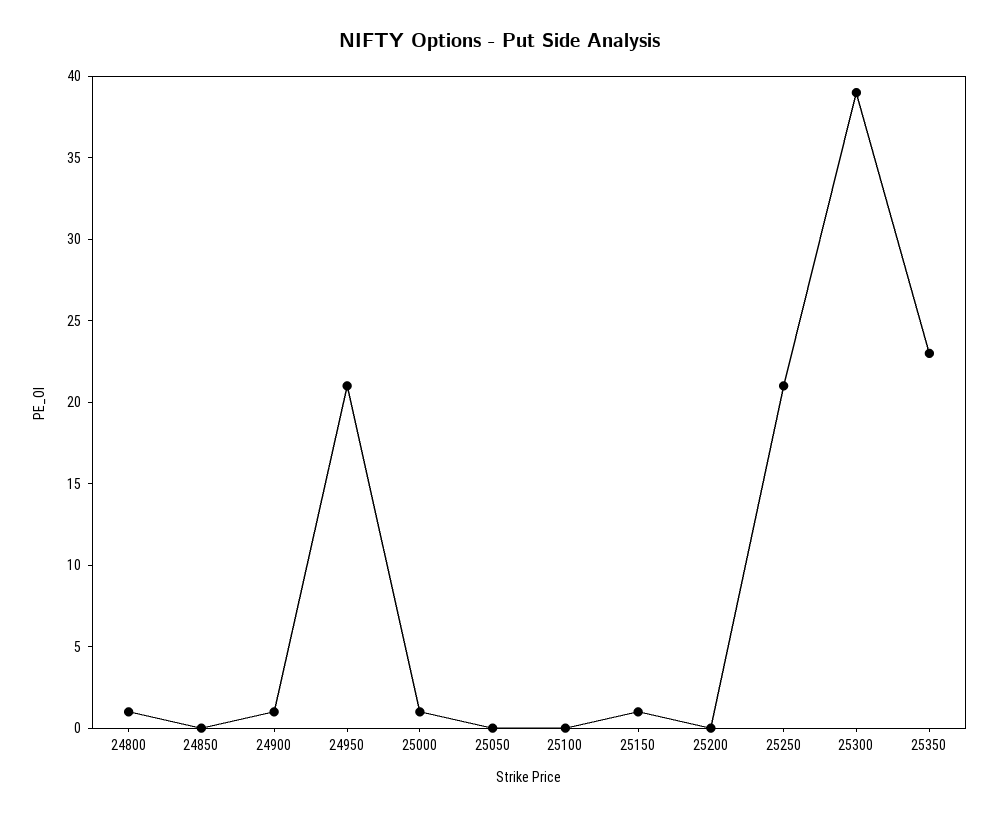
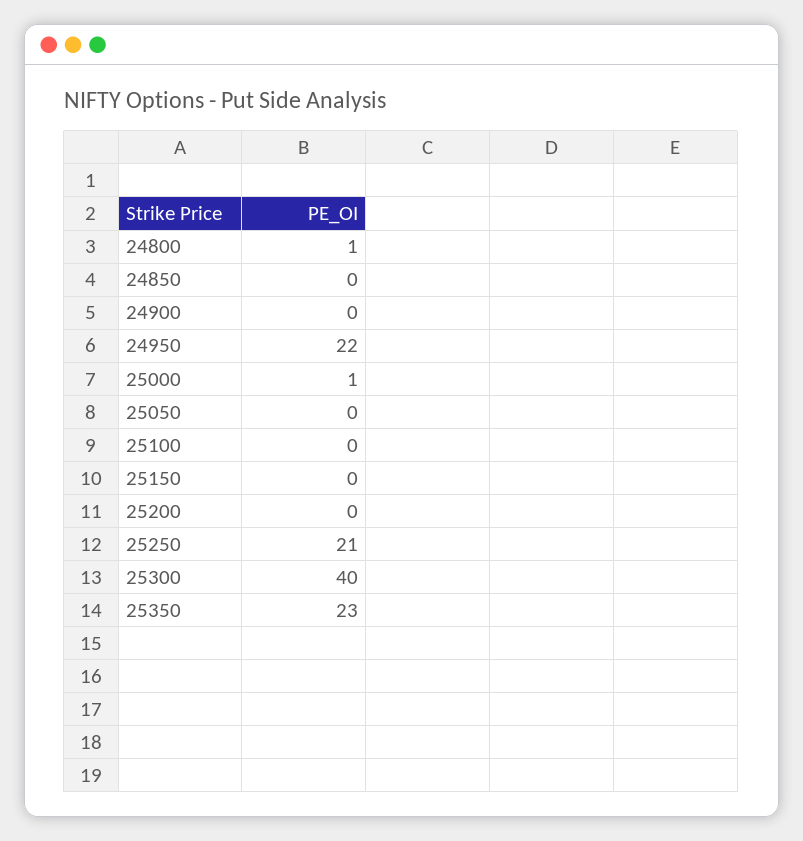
24900: 1 -> 0
24950: 21 -> 22
25150: 1 -> 0
25300: 39 -> 40

